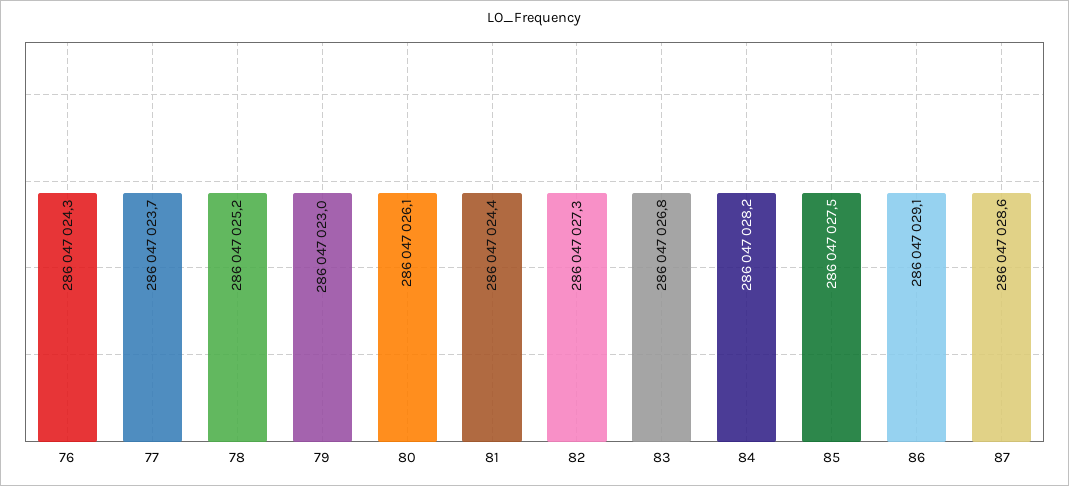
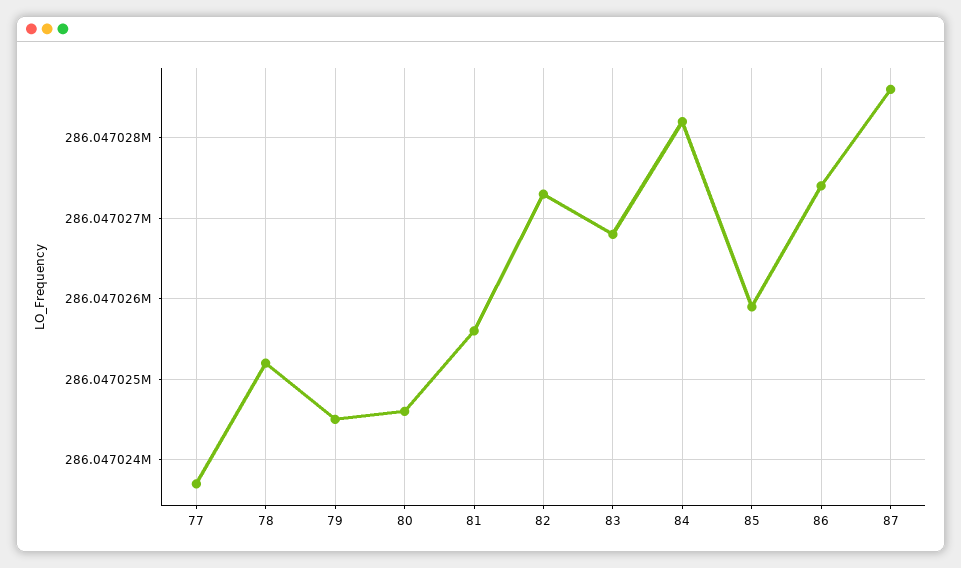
76: 286047024.3 -> none
79: 286047023 -> 286047024.5
80: 286047026.1 -> 286047024.6
81: 286047024.4 -> 286047025.6
85: 286047027.5 -> 286047025.9
86: 286047029.1 -> 286047027.4

